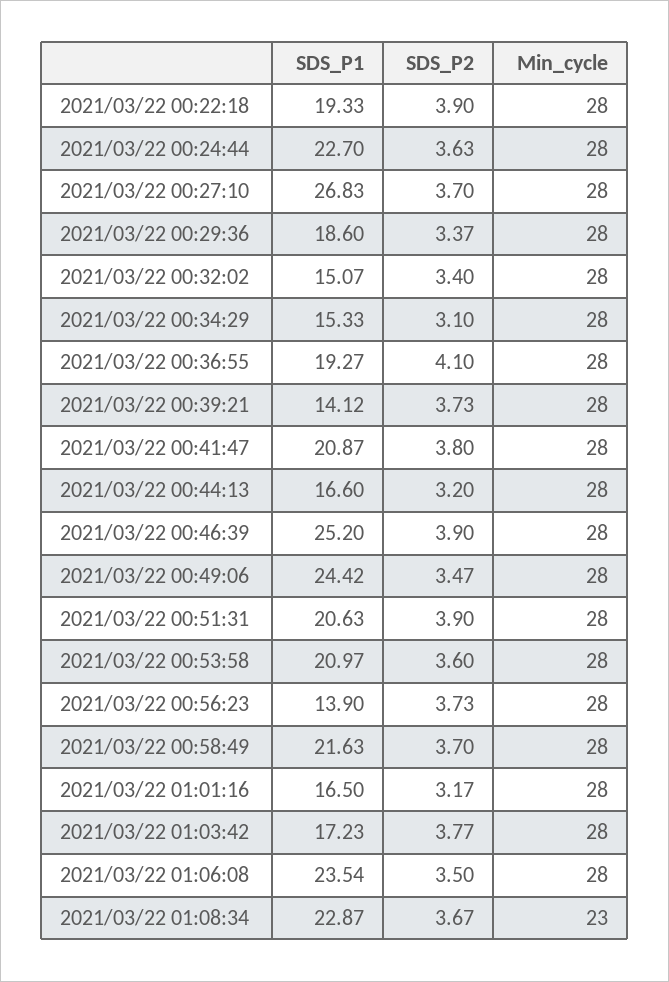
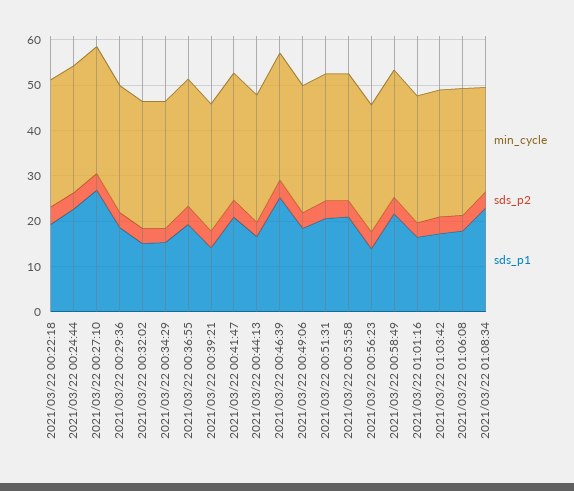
SDS_P1, 2021/03/22 00:49:06: 24.42 -> 18
SDS_P1, 2021/03/22 01:06:08: 23.54 -> 18

